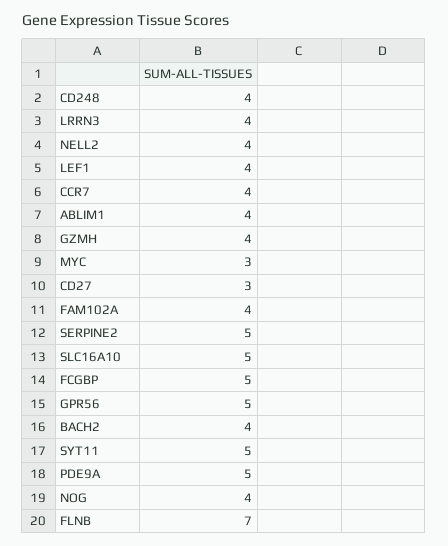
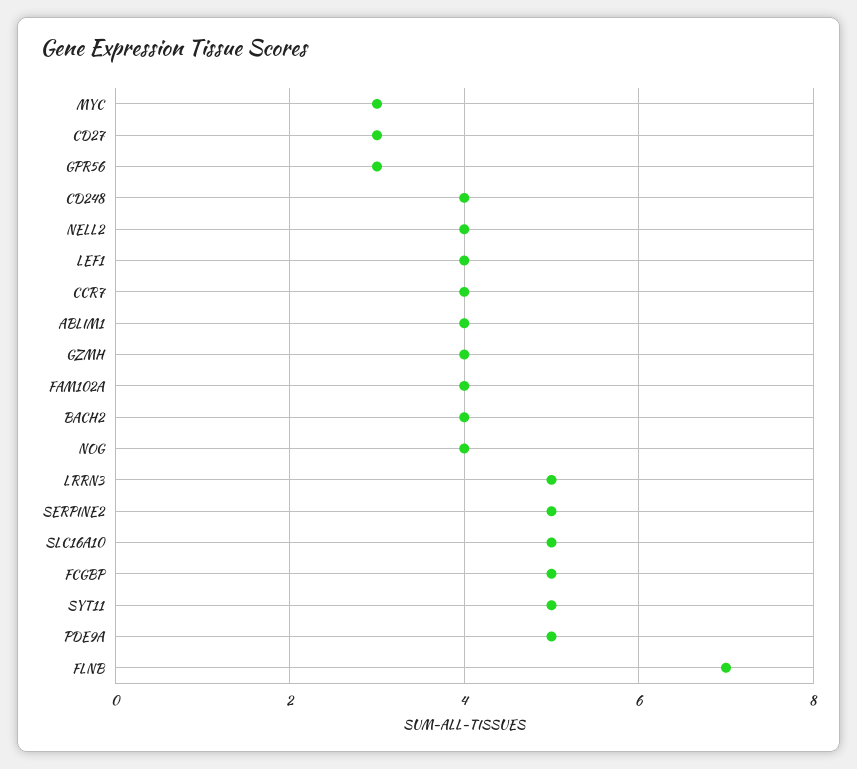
LRRN3: 4 -> 5
GPR56: 5 -> 3

